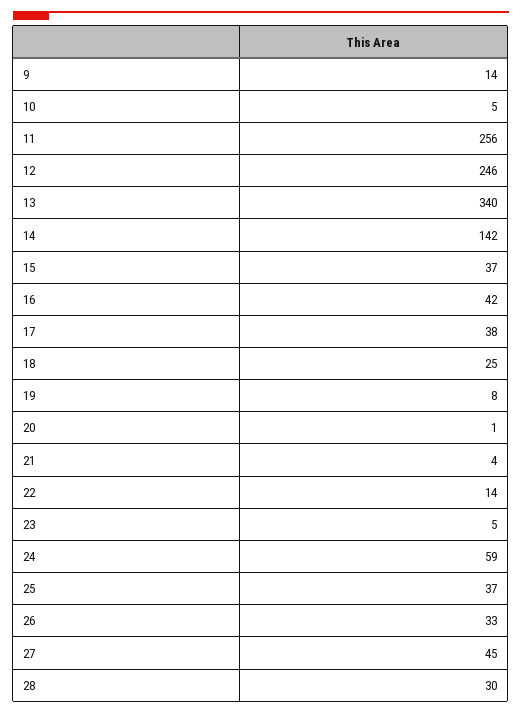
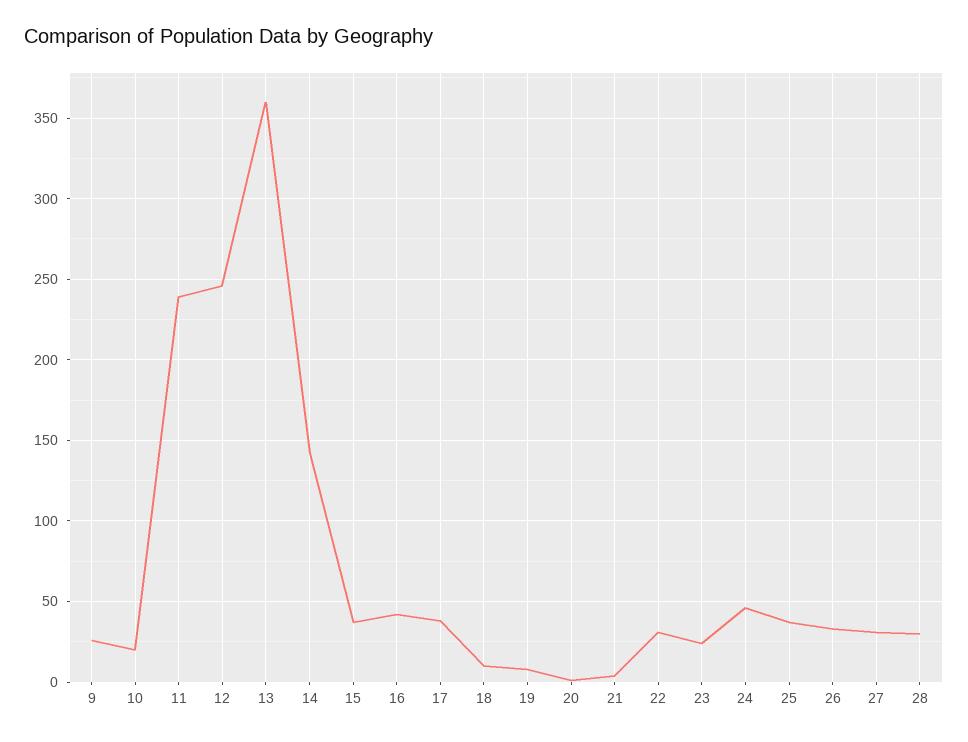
9: 14 -> 25
10: 5 -> 20
11: 256 -> 240
13: 340 -> 360
18: 25 -> 10
22: 14 -> 30
23: 5 -> 25
24: 59 -> 45
27: 45 -> 30

